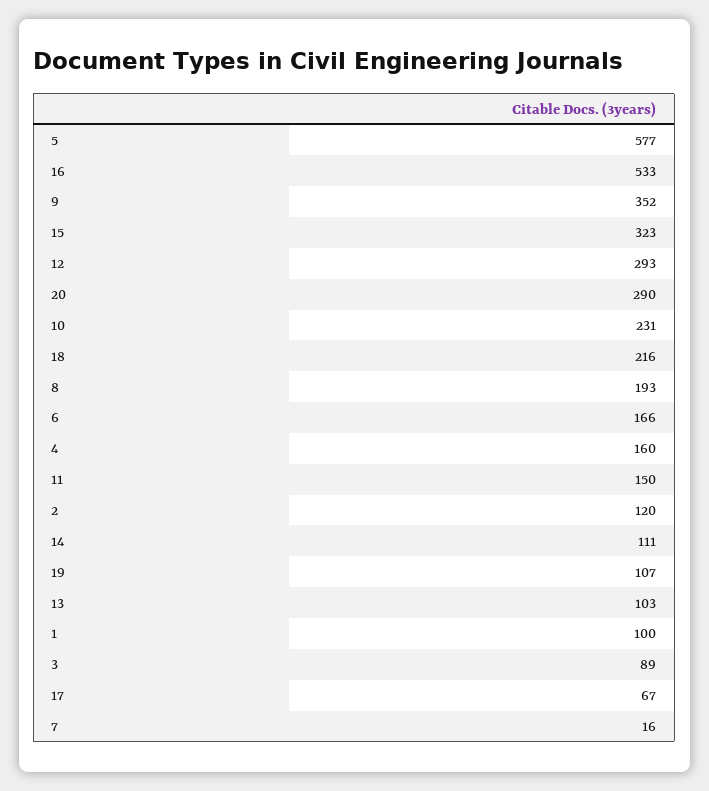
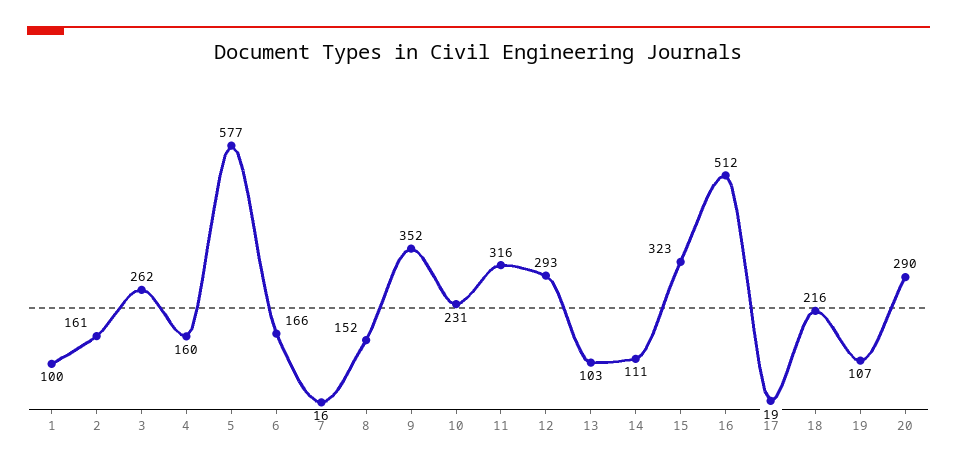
16: 533 -> 512
8: 193 -> 152
11: 150 -> 316
2: 120 -> 161
3: 89 -> 262
17: 67 -> 19

